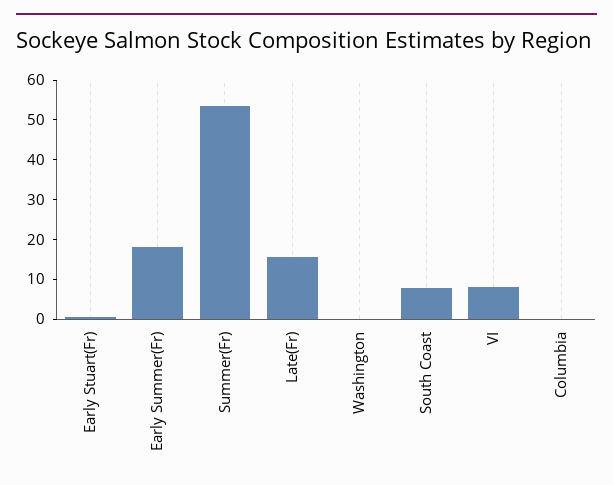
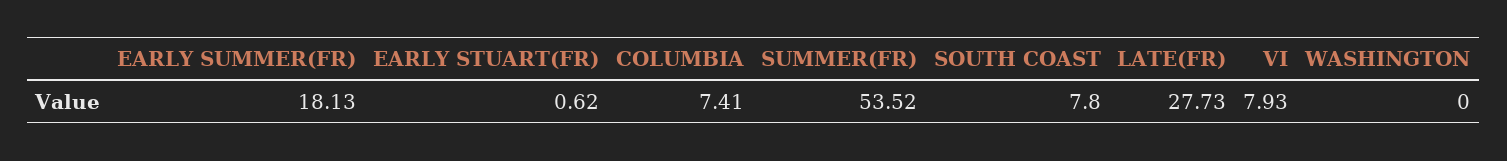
Late(Fr): 15 -> 27.73
Columbia: 0 -> 7.41

